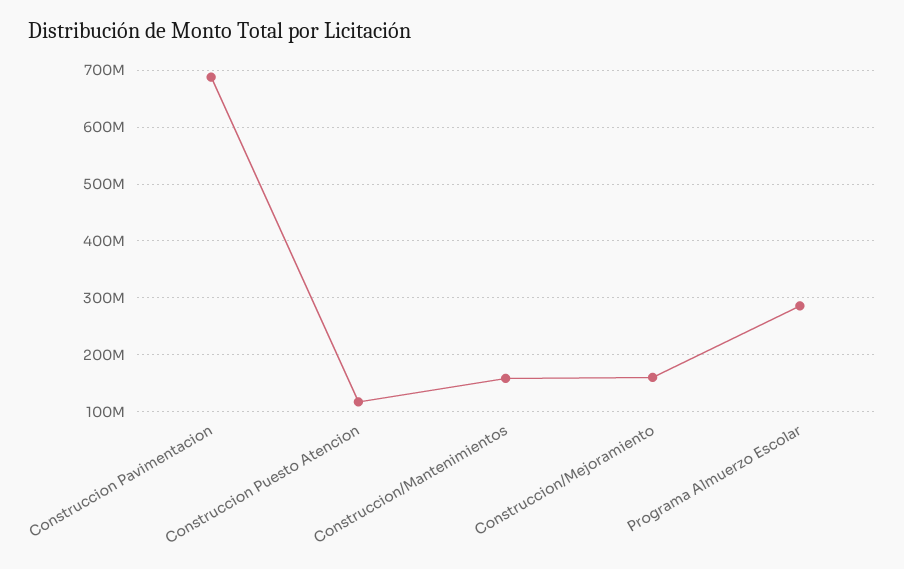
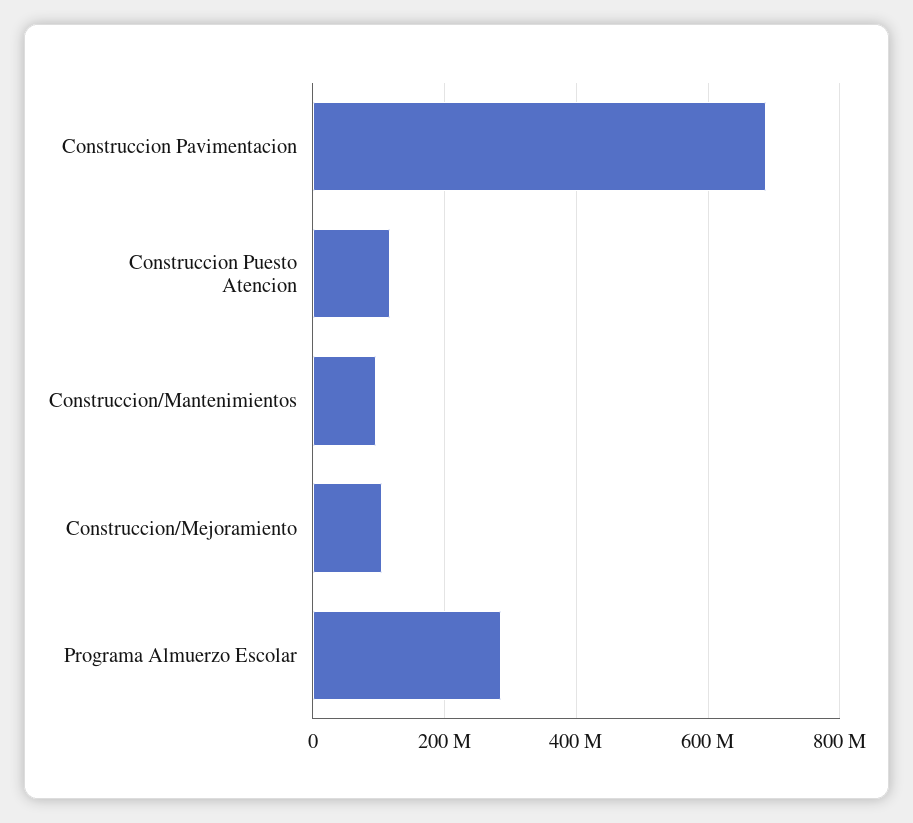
Construccion/Mantenimientos: 160000000 -> 100000000
Construccion/Mejoramiento: 160000000 -> 100000000

